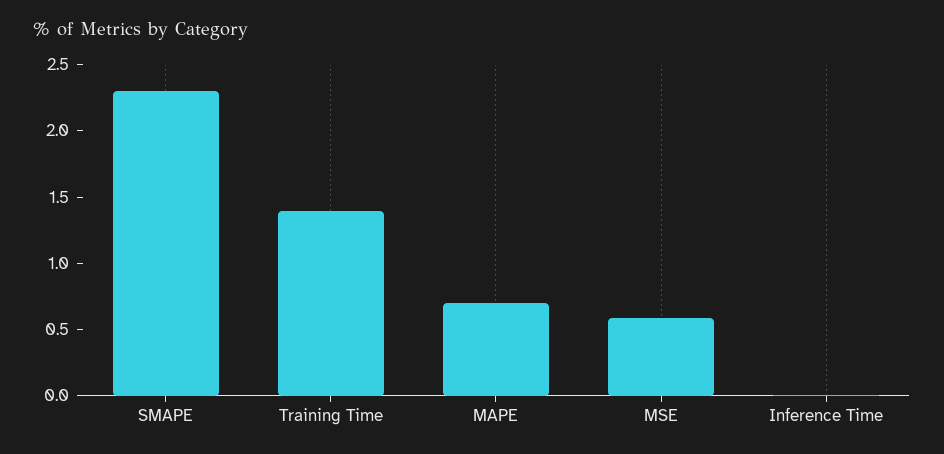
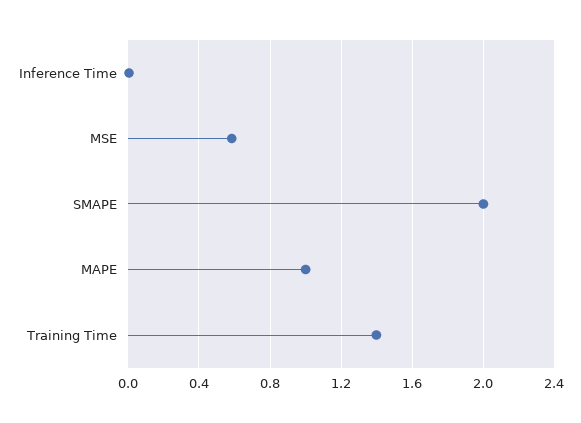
SMAPE: 2.3 -> 2
MAPE: 0.7 -> 1

